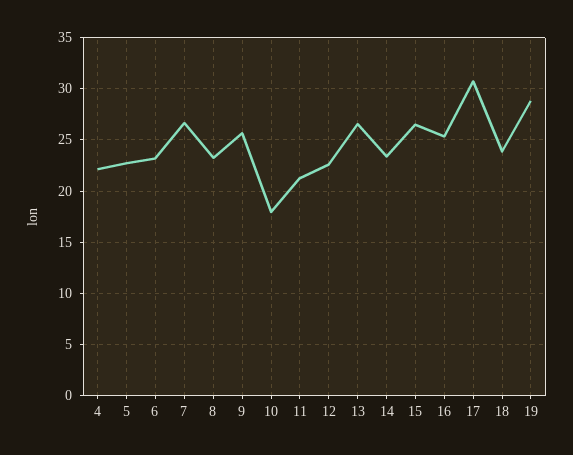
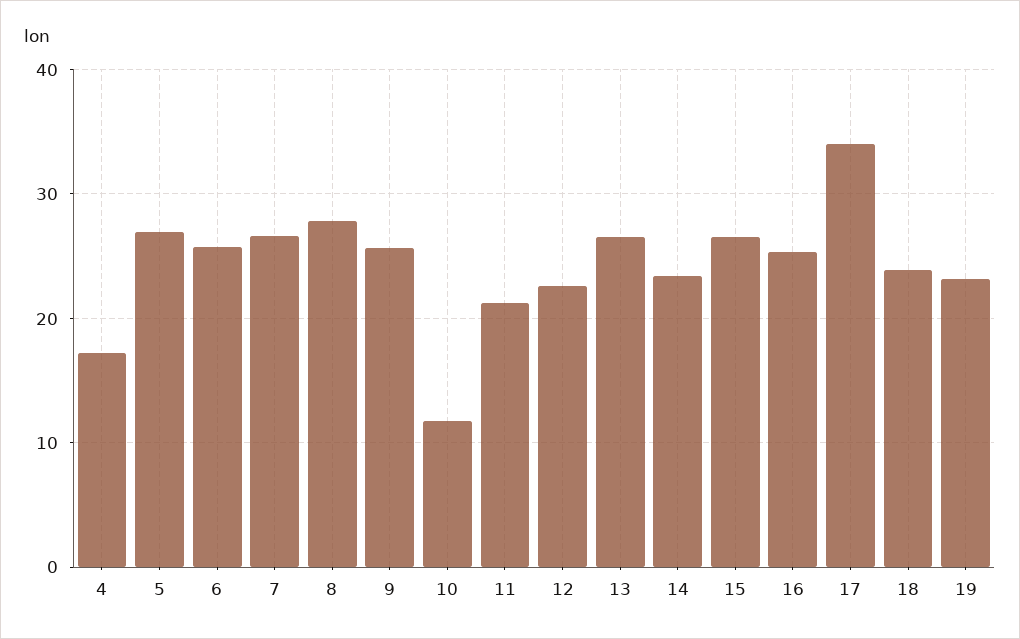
4: 22 -> 17
5: 23 -> 27
6: 23 -> 26
8: 23 -> 28
10: 18 -> 12
17: 31 -> 34
19: 29 -> 23

